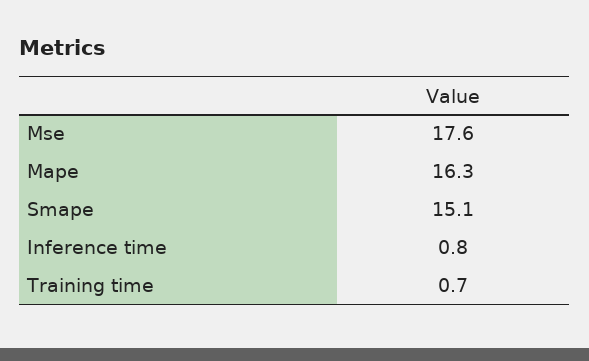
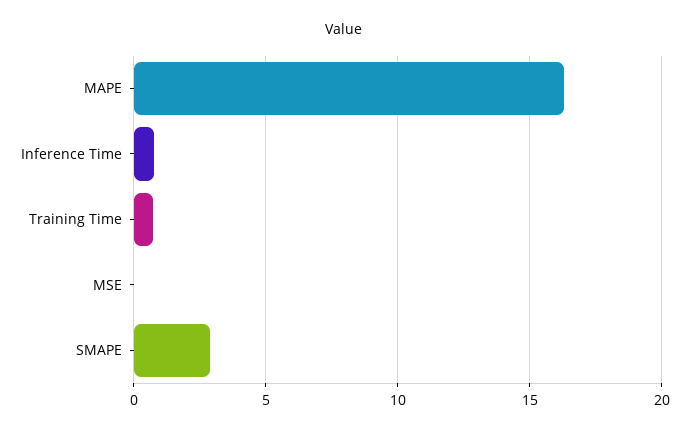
Mse: 17.6 -> 0
Smape: 15.1 -> 3

